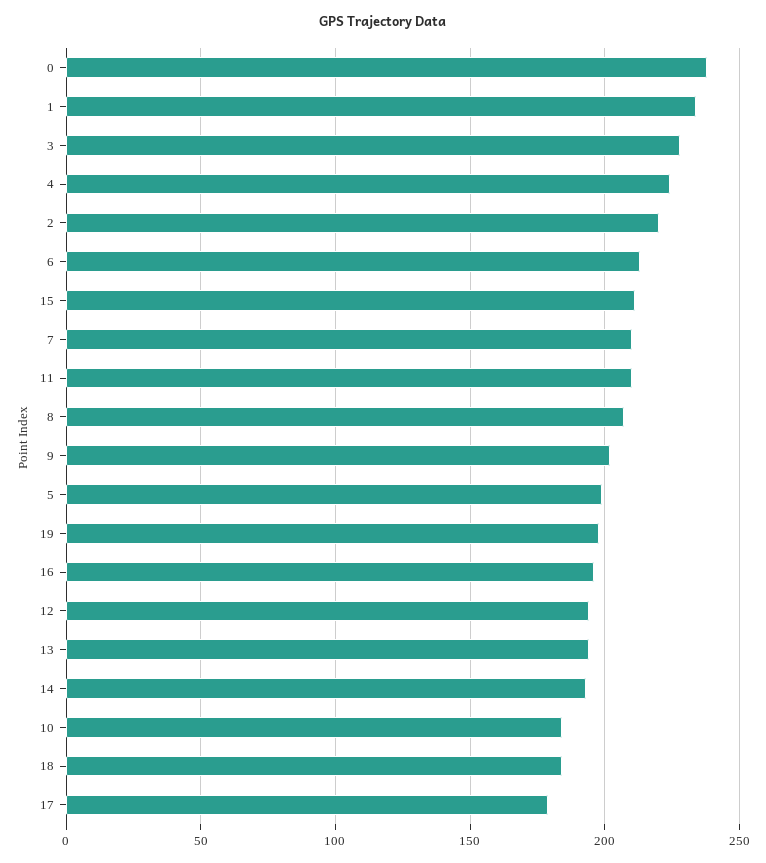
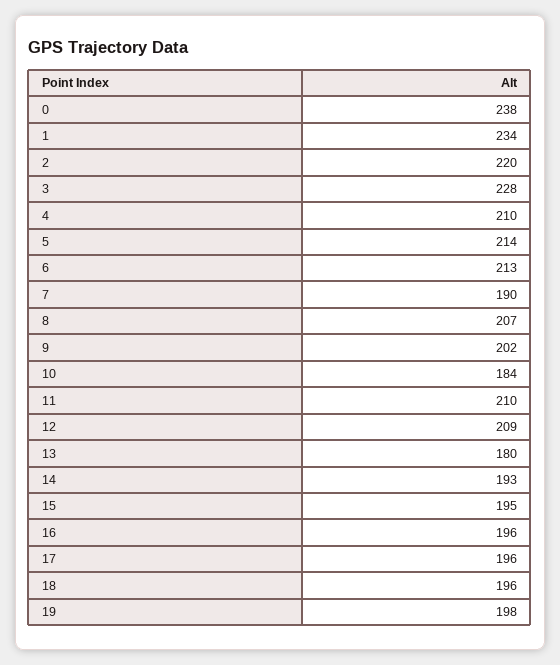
4: 225 -> 210
15: 210 -> 195
7: 210 -> 190
5: 200 -> 214
12: 195 -> 209
13: 195 -> 180
18: 185 -> 196
17: 180 -> 196

